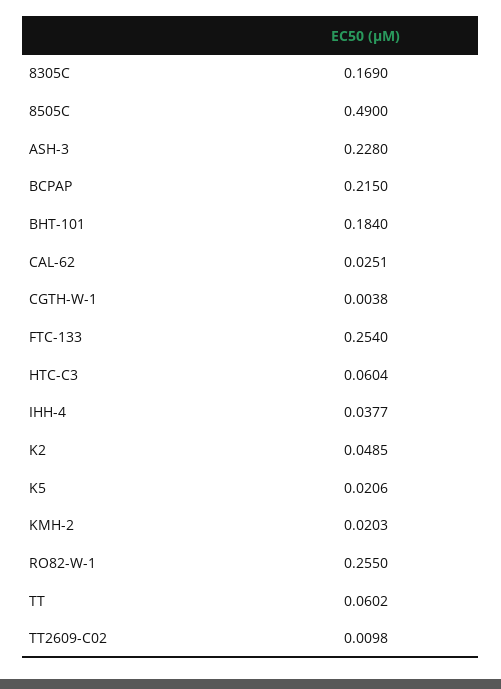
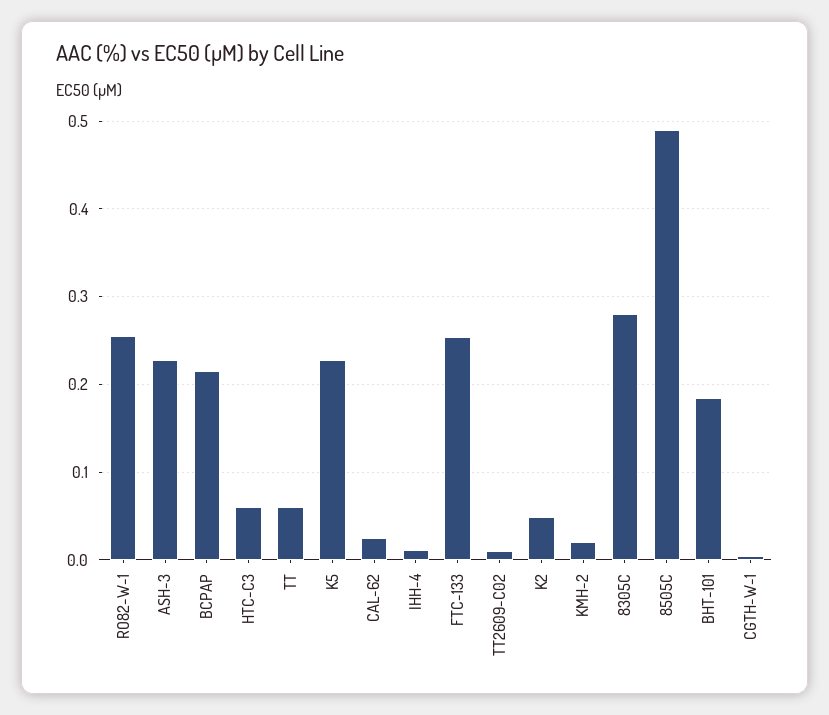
8305C: 0.169 -> 0.28
IHH-4: 0.0377 -> 0.01
K5: 0.0206 -> 0.23

